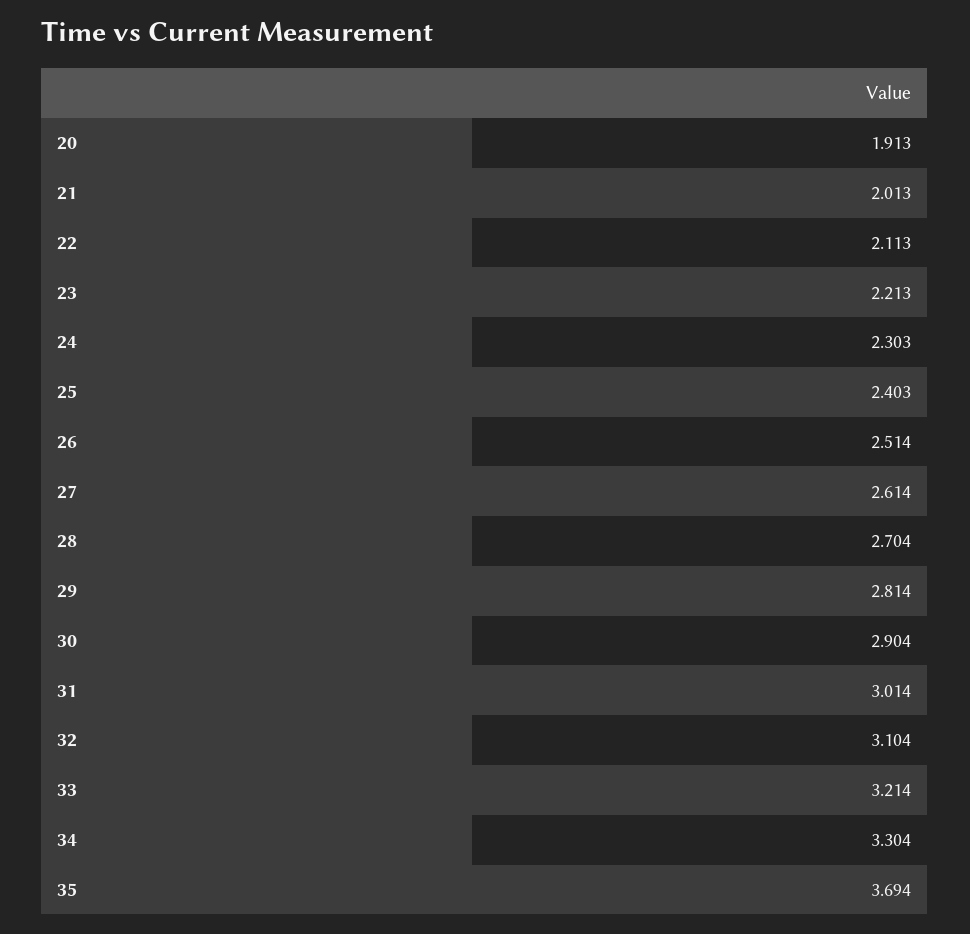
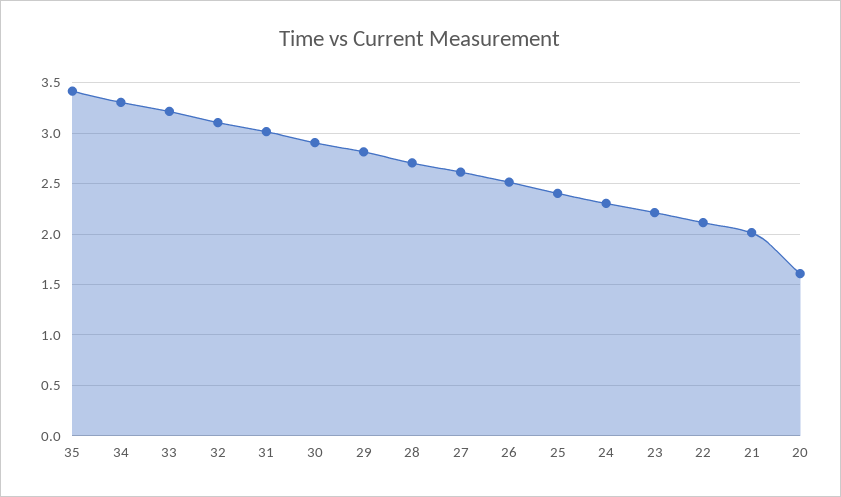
20: 1.913 -> 1.6
35: 3.694 -> 3.4

